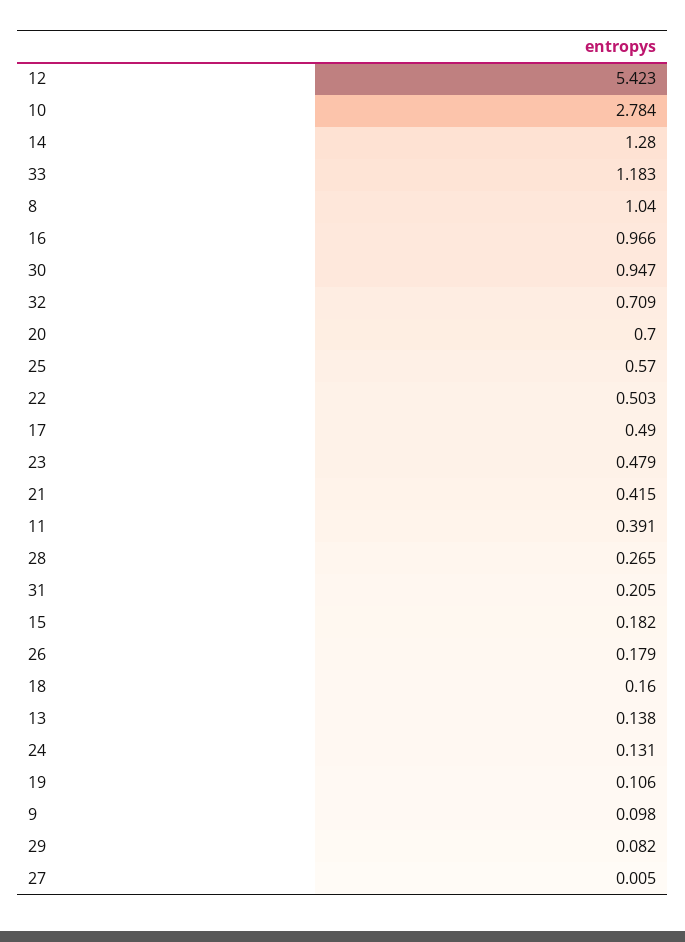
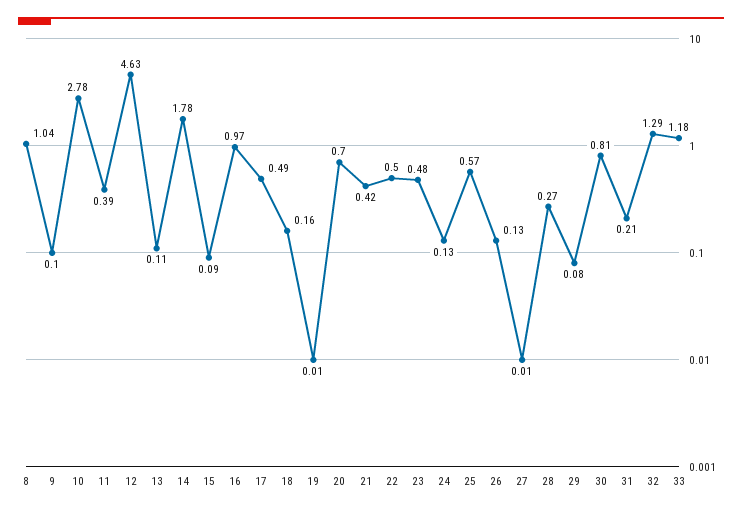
12: 5.423 -> 4.63
14: 1.28 -> 1.78
30: 0.947 -> 0.81
32: 0.709 -> 1.29
15: 0.182 -> 0.09
26: 0.179 -> 0.13
13: 0.138 -> 0.11
19: 0.106 -> 0.01

